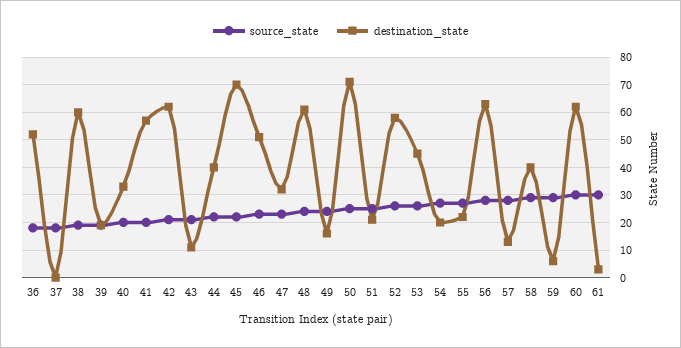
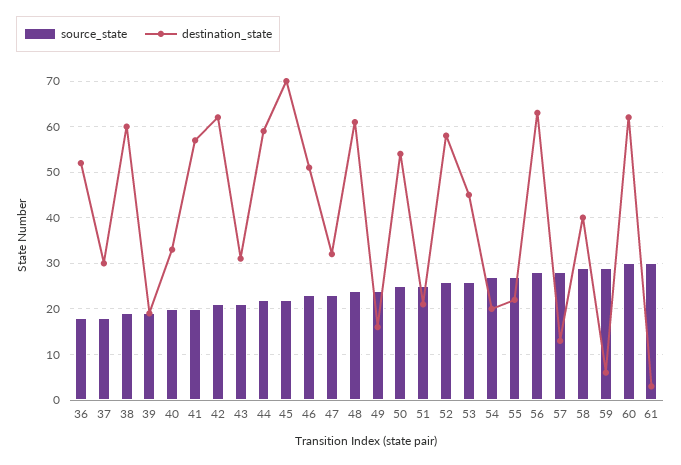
destination_state, 37: 0 -> 30
destination_state, 43: 10 -> 30
destination_state, 44: 40 -> 60
destination_state, 50: 70 -> 55

